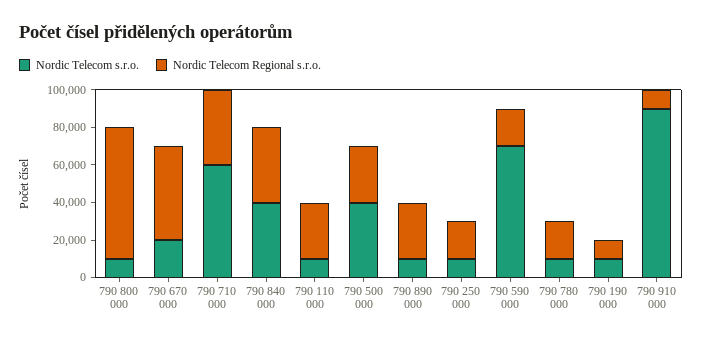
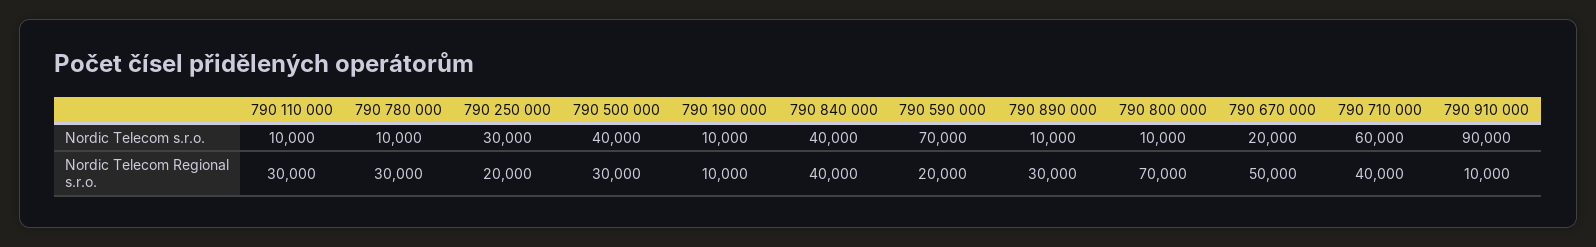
Nordic Telecom s.r.o., 790 250 000: 10000 -> 30000
Nordic Telecom Regional s.r.o., 790 780 000: 20000 -> 30000

